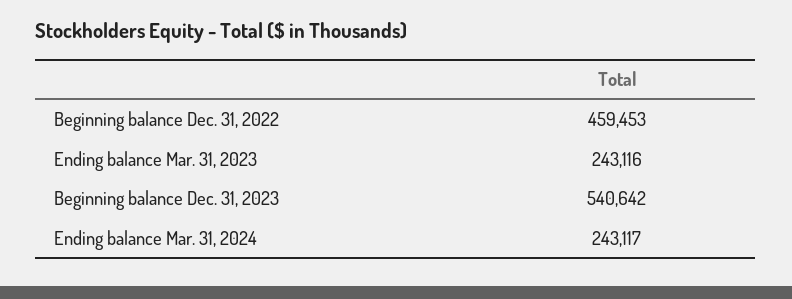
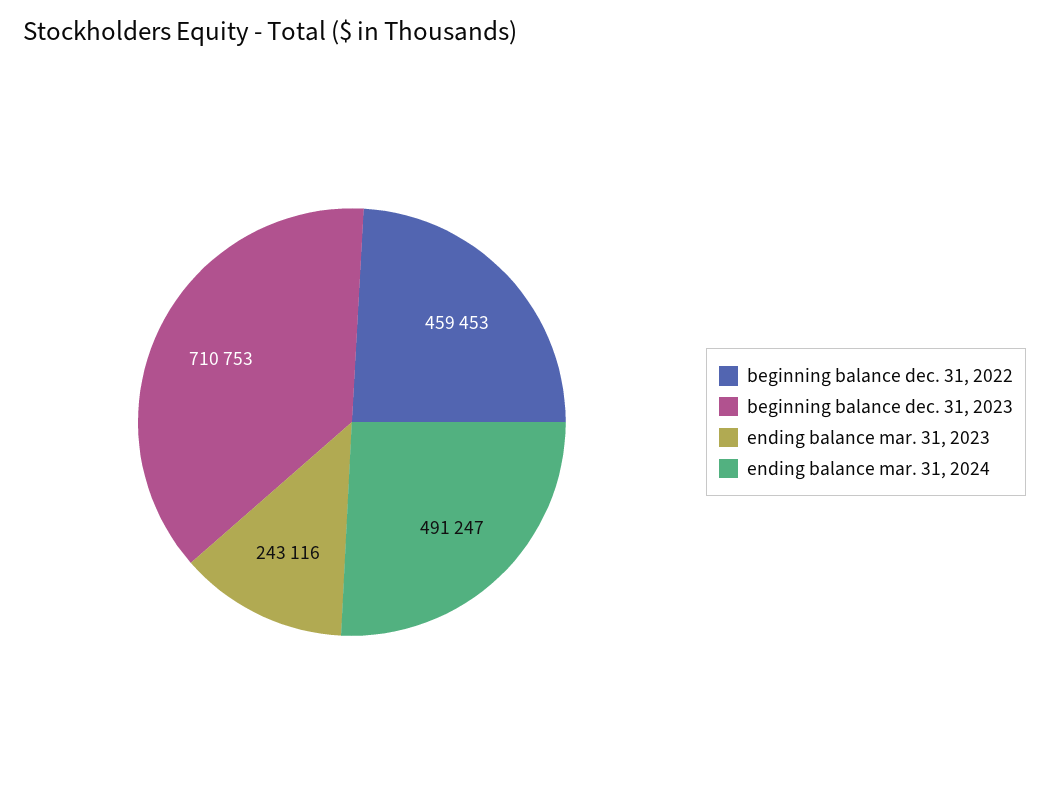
Beginning balance Dec. 31, 2023: 540642 -> 710753
Ending balance Mar. 31, 2024: 243117 -> 491247

